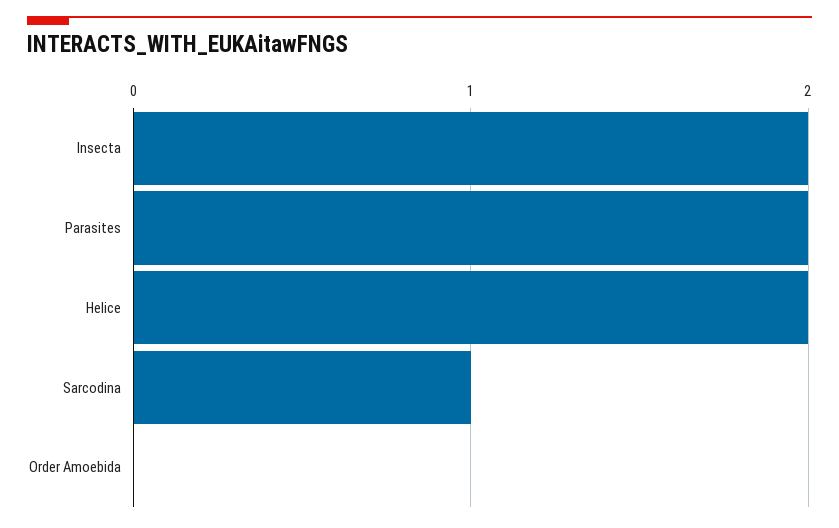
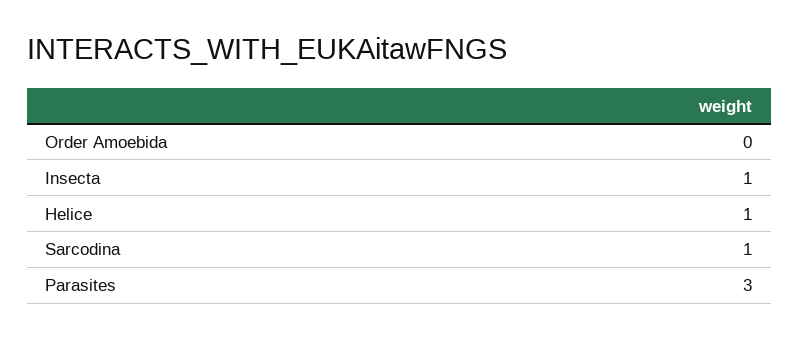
Insecta: 2 -> 1
Parasites: 2 -> 3
Helice: 2 -> 1

